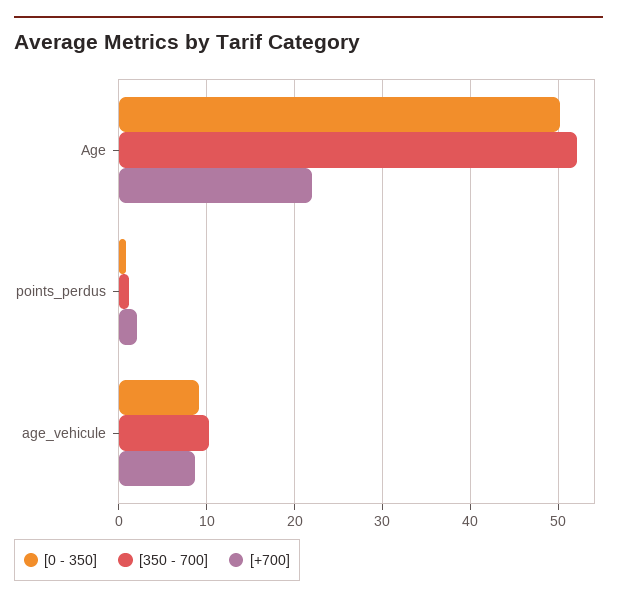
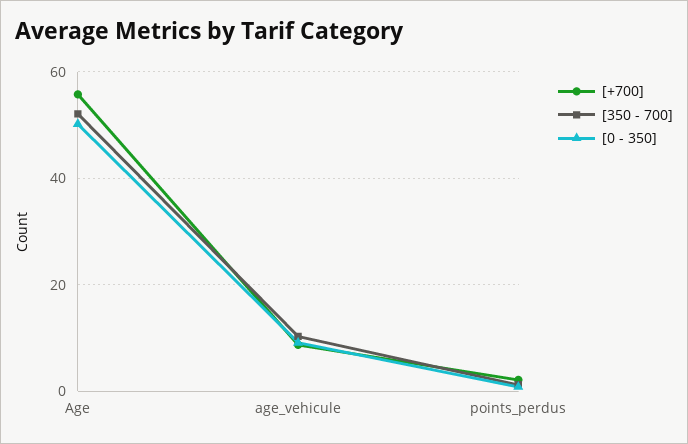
[+700], Age: 22 -> 56

